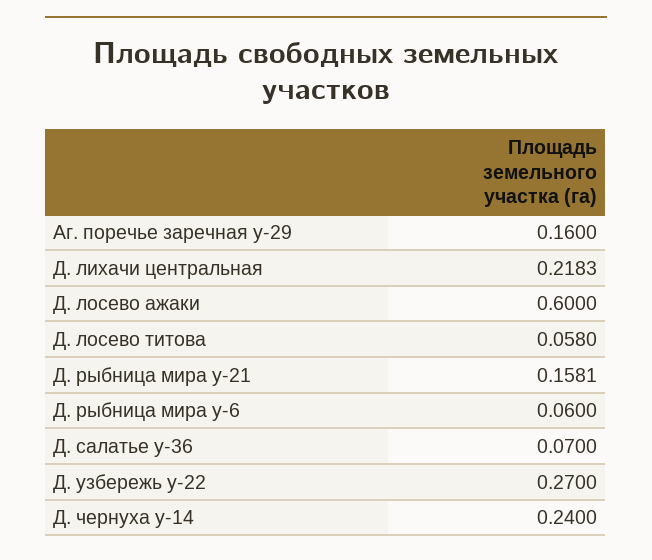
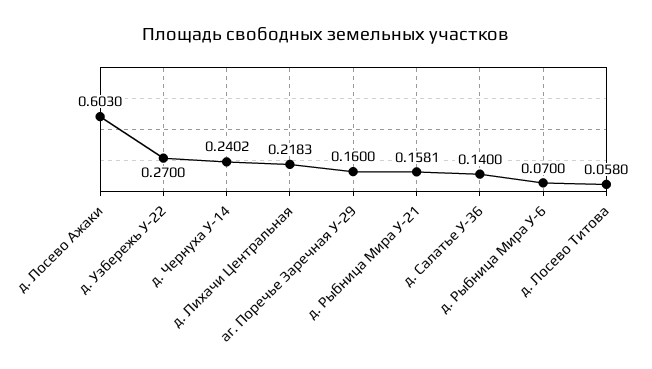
Д. лосево ажаки: 0.6 -> 0.603
Д. рыбница мира у-6: 0.06 -> 0.07
Д. салатье у-36: 0.07 -> 0.14
Д. чернуха у-14: 0.24 -> 0.2402

